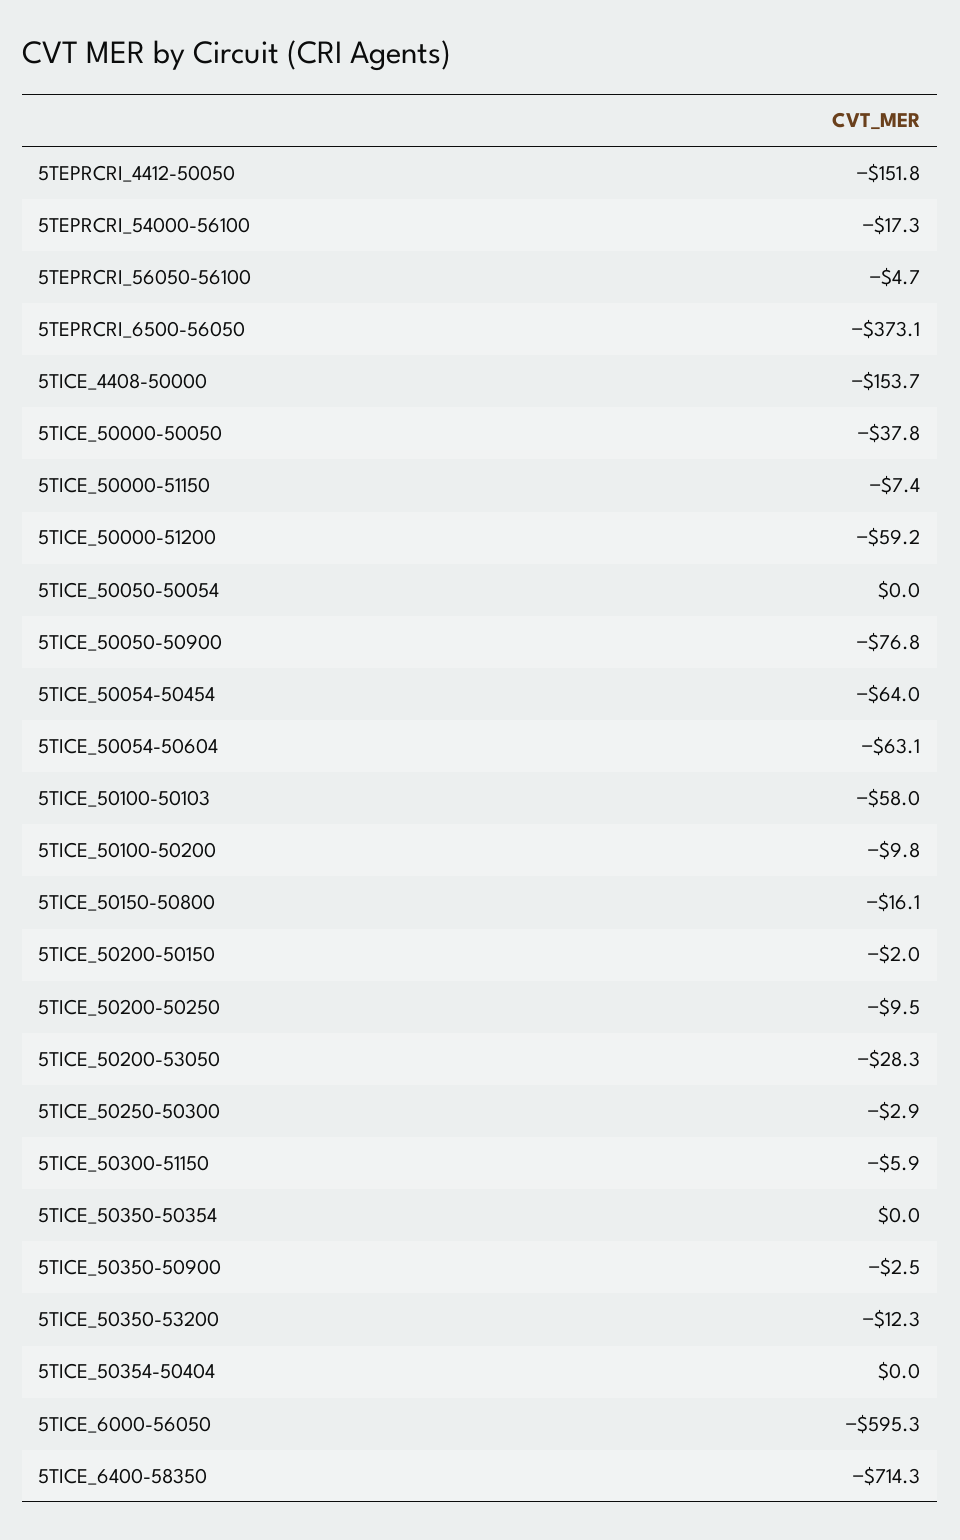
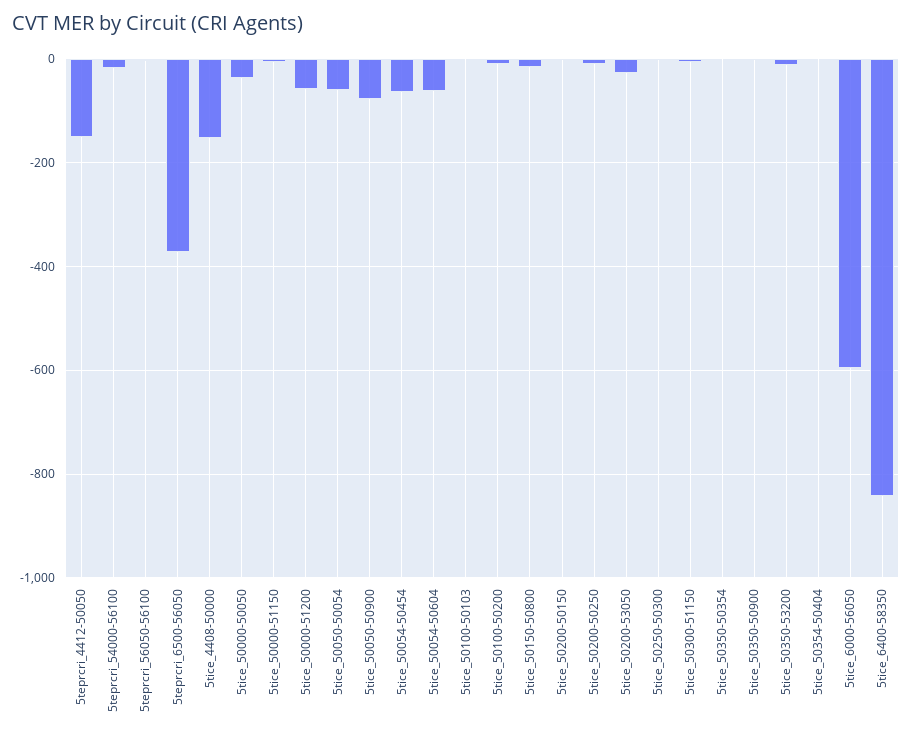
5TICE_50050-50054: 0 -> -60
5TICE_50100-50103: -58 -> 0
5TICE_6400-58350: -714.3 -> -840

